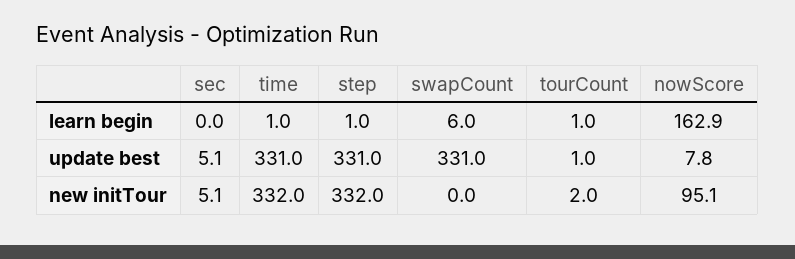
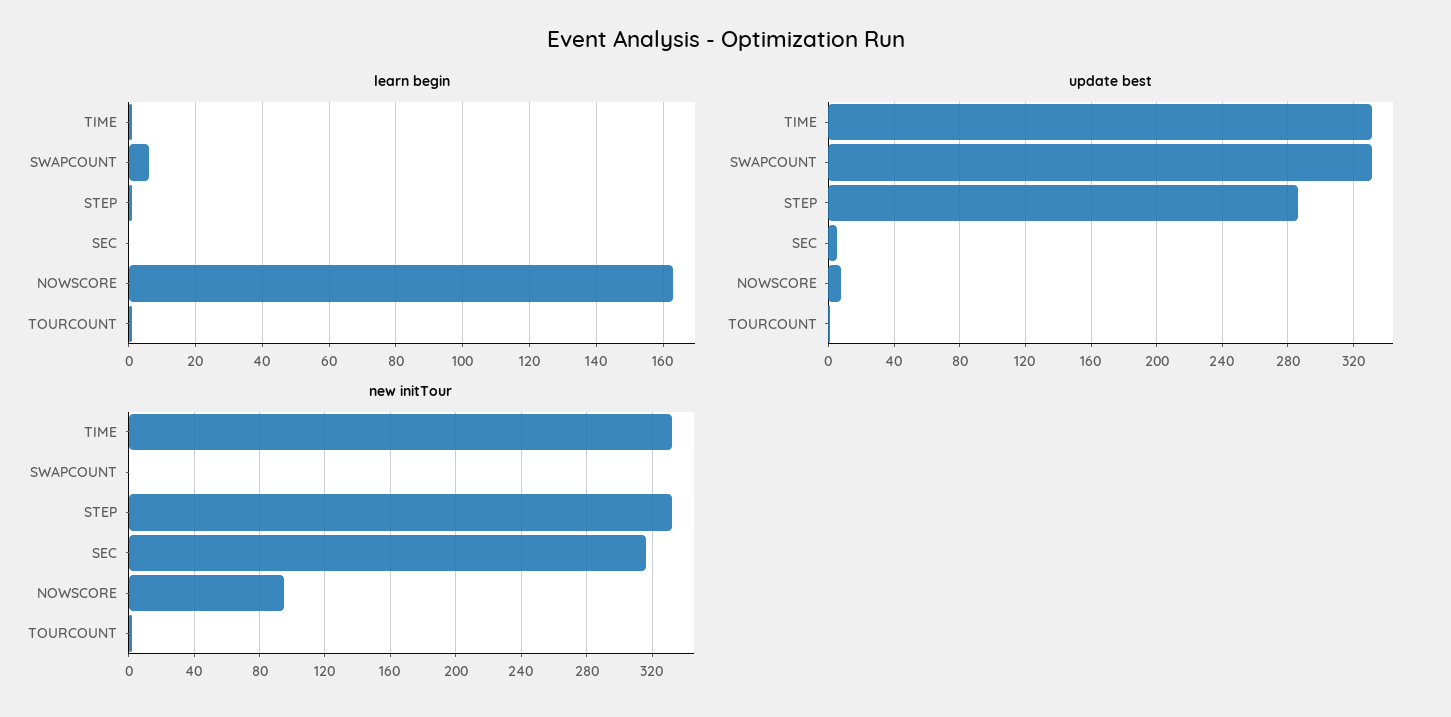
update best, step: 331 -> 285
new initTour, sec: 5.1 -> 315

